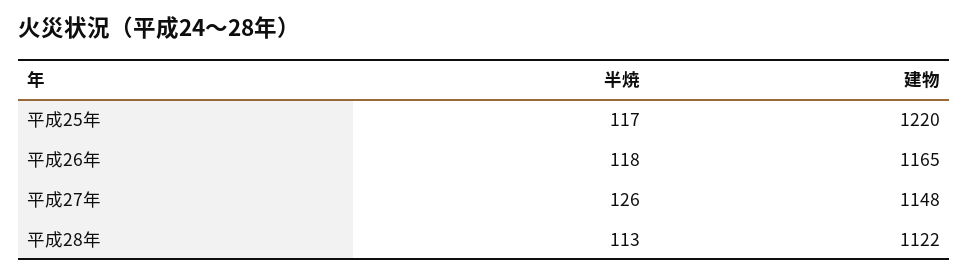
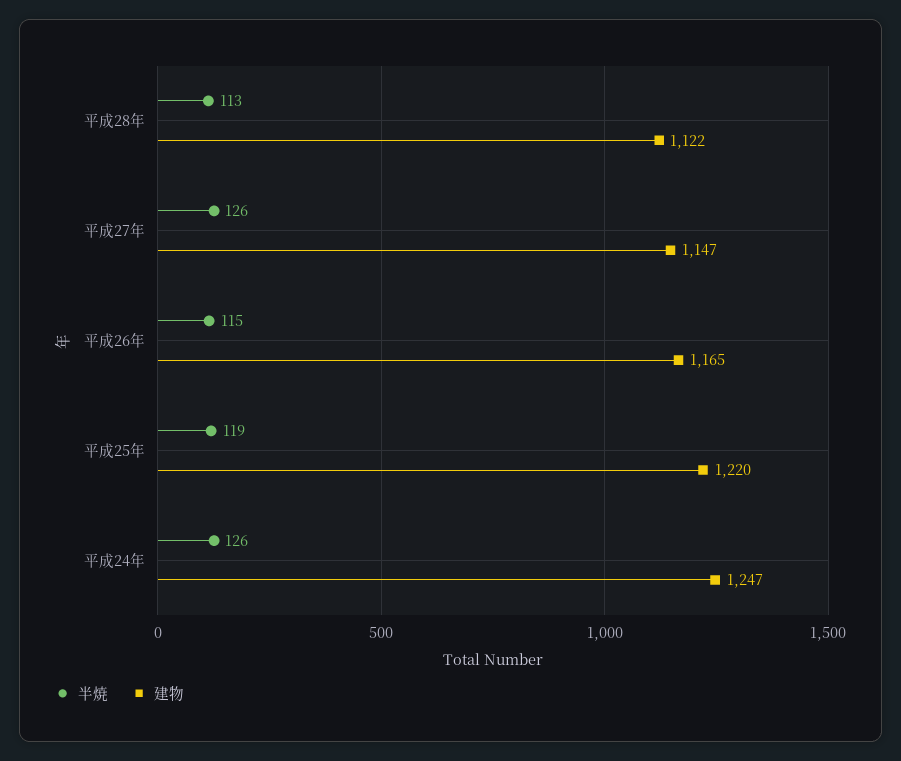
半焼, 平成25年: 117 -> 119
半焼, 平成26年: 118 -> 115
建物, 平成27年: 1148 -> 1147
半焼, 平成24年: none -> 126
建物, 平成24年: none -> 1247

